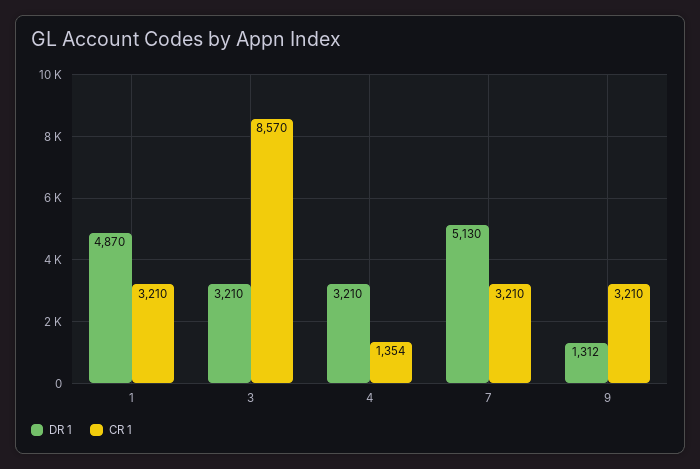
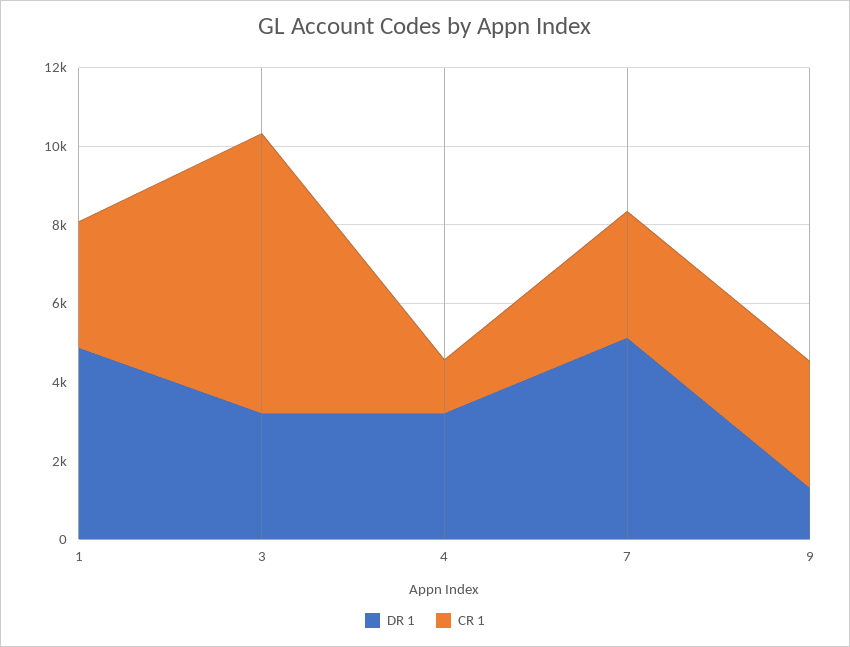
CR 1, 3: 8570 -> 7000

